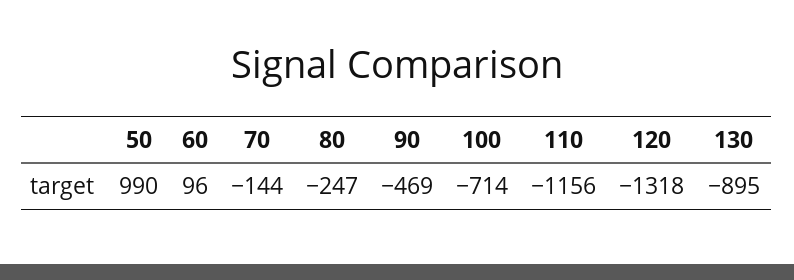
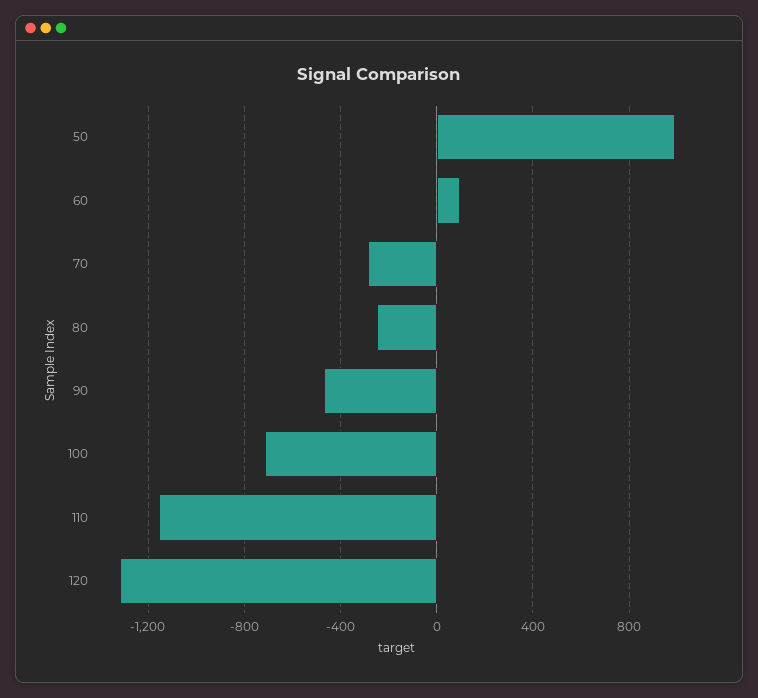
70: -144 -> -300
130: -895 -> none

